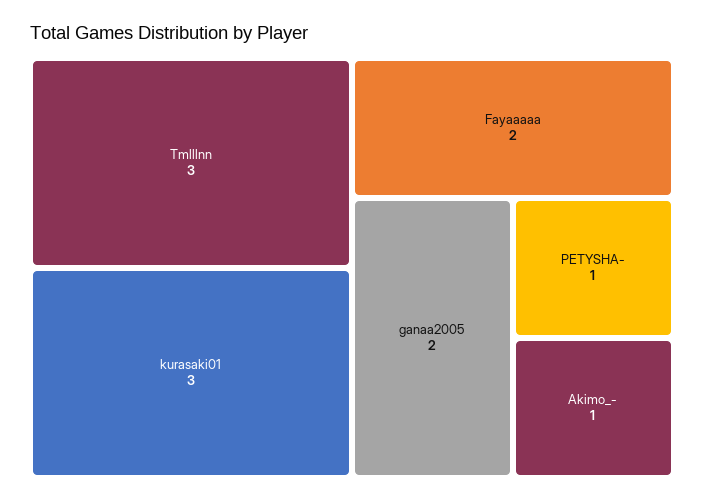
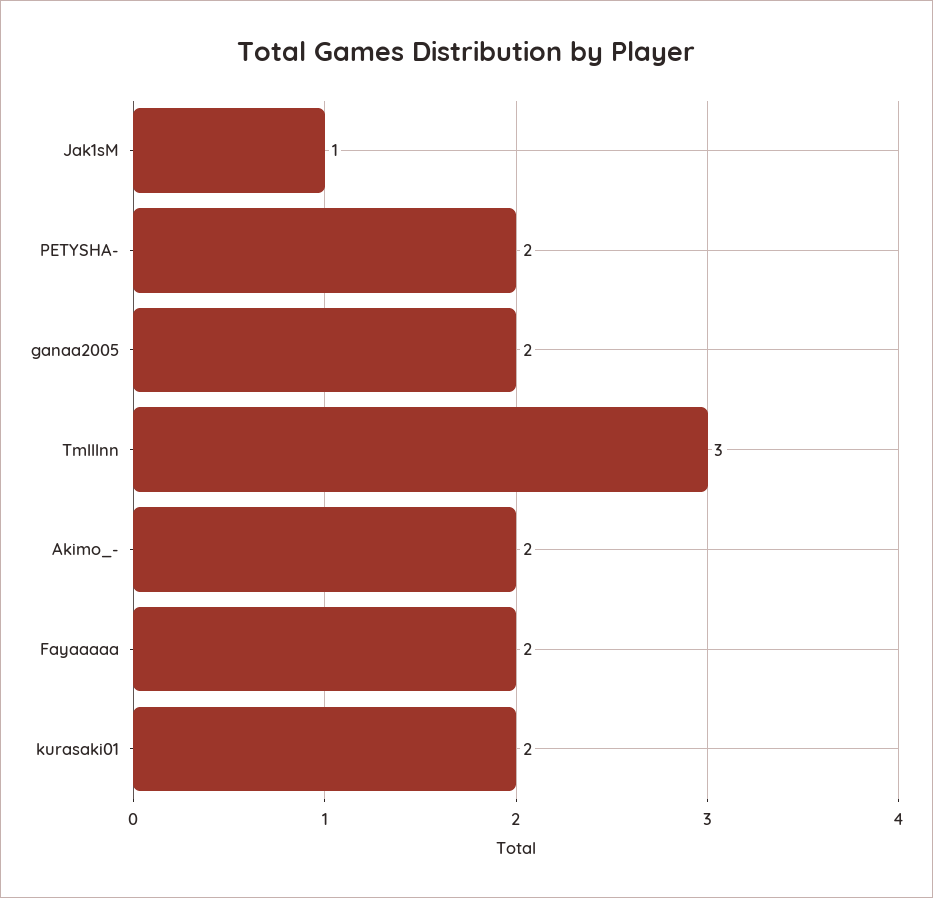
kurasaki01: 3 -> 2
PETYSHA-: 1 -> 2
Akimo_-: 1 -> 2
Jak1sM: none -> 1

